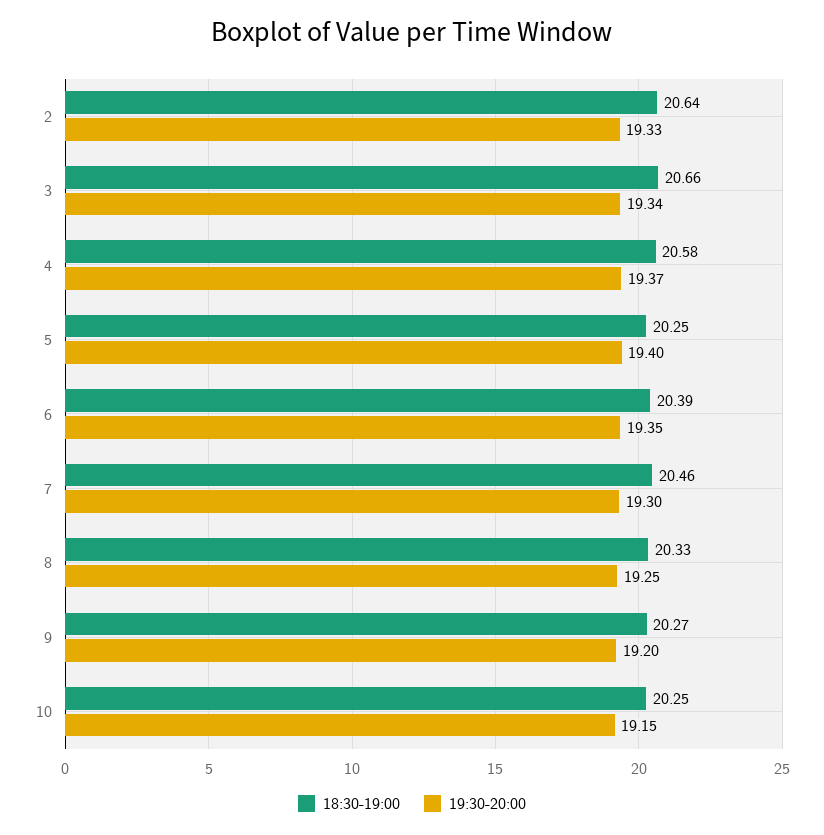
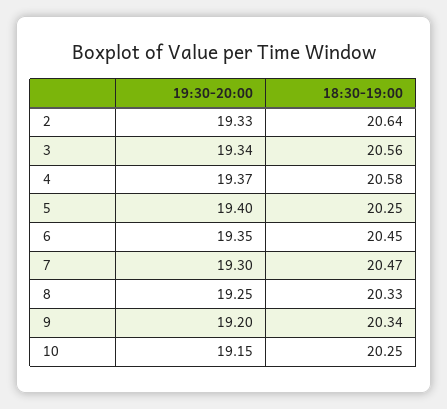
18:30-19:00, 3: 20.66 -> 20.56
18:30-19:00, 6: 20.39 -> 20.45
18:30-19:00, 7: 20.46 -> 20.47
18:30-19:00, 9: 20.27 -> 20.34

